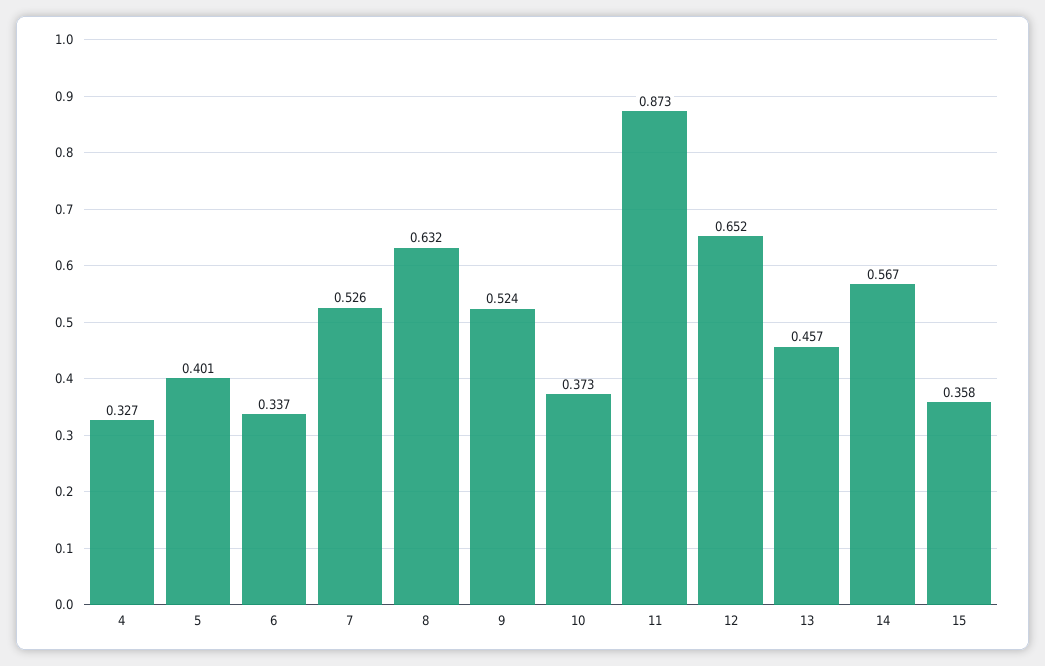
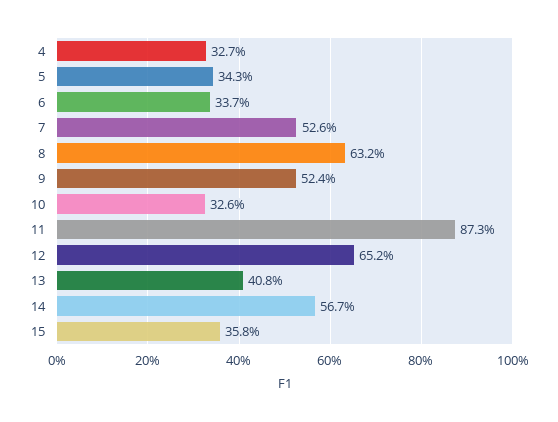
5: 0.401 -> 0.343
10: 0.373 -> 0.326
13: 0.457 -> 0.408

